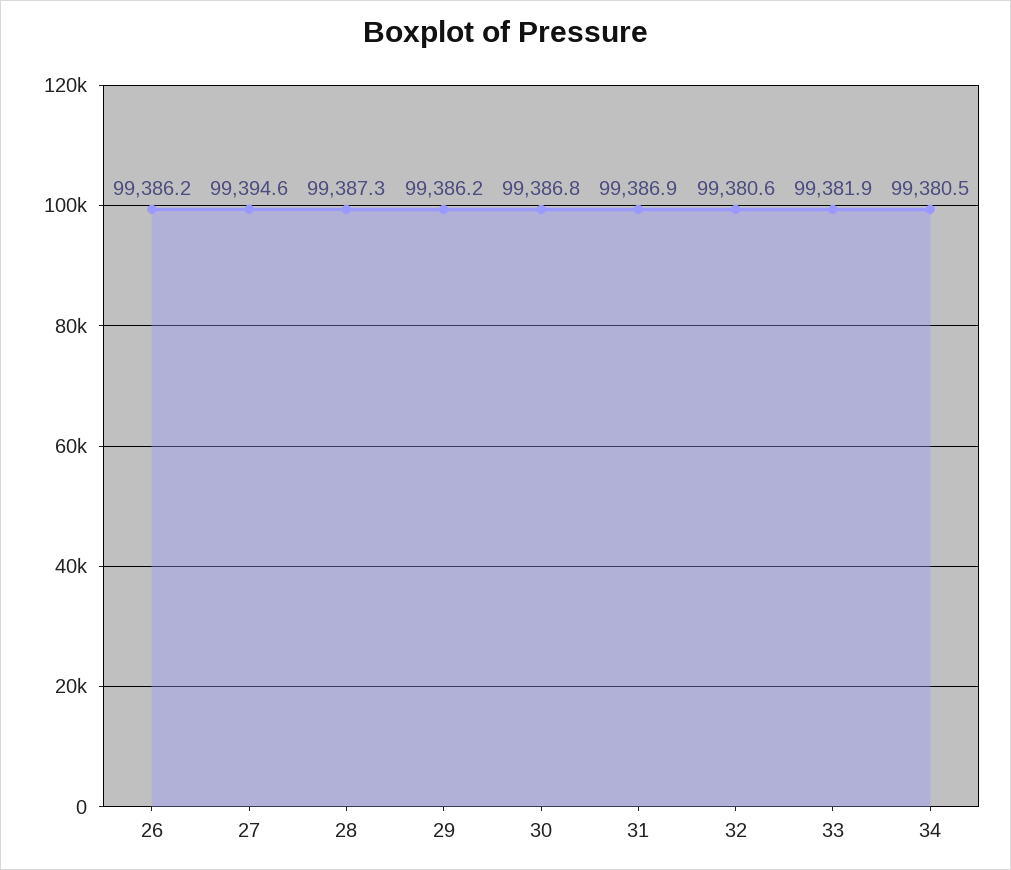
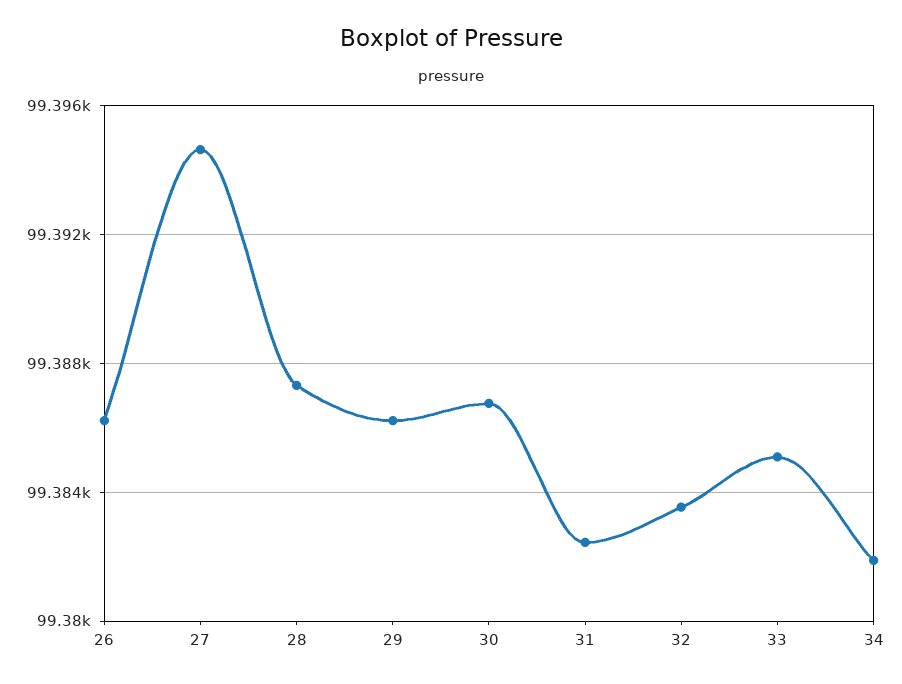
31: 99386.9 -> 99382.5
32: 99380.6 -> 99383.5
33: 99381.9 -> 99385
34: 99380.5 -> 99382

